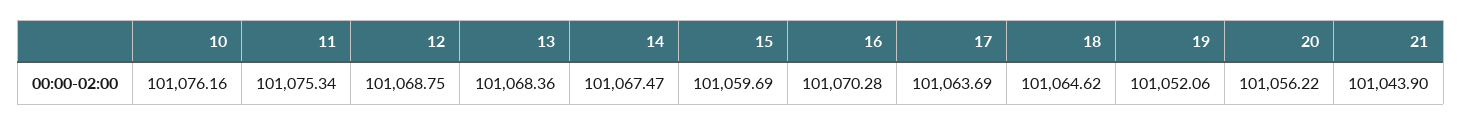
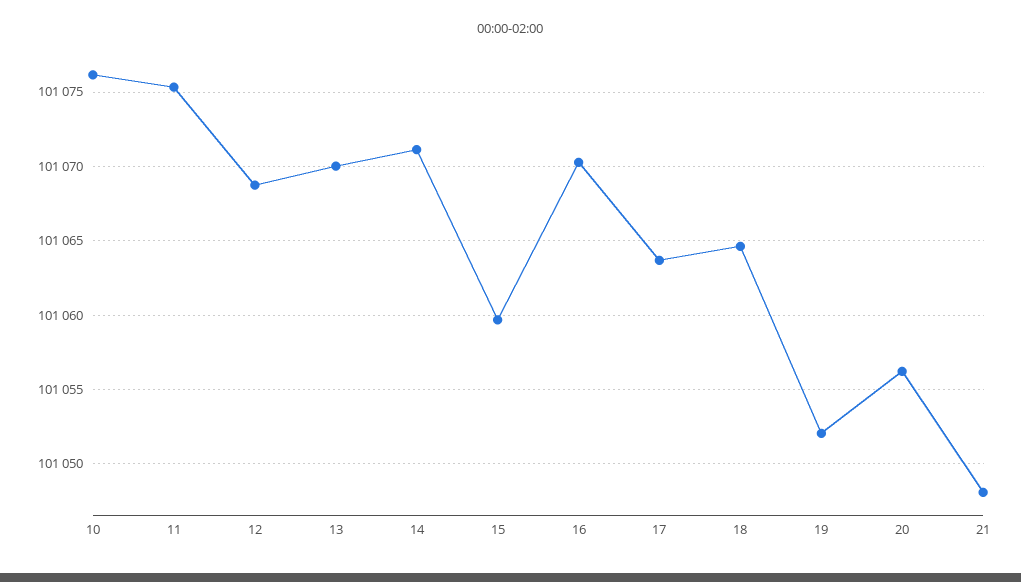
13: 101068.36 -> 101070
14: 101067.47 -> 101071
21: 101043.9 -> 101048

